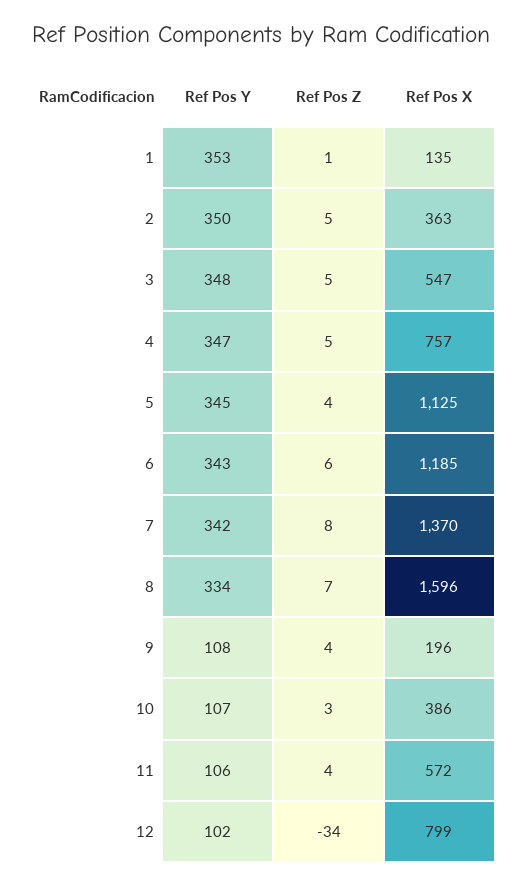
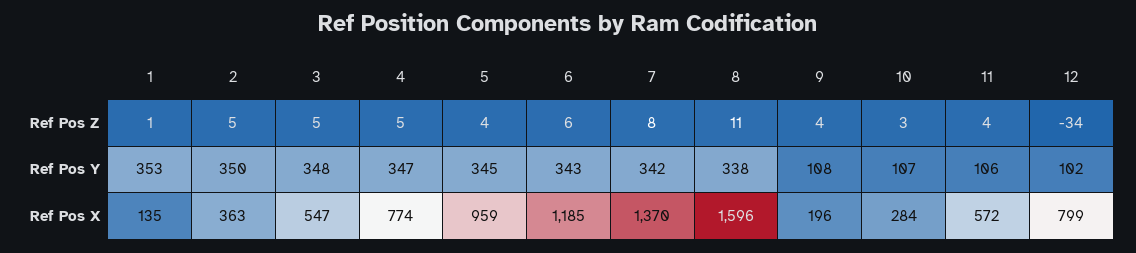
Ref Pos X, 4: 757 -> 774
Ref Pos X, 5: 1125 -> 959
Ref Pos Y, 8: 334 -> 338
Ref Pos Z, 8: 7 -> 11
Ref Pos X, 10: 386 -> 284

